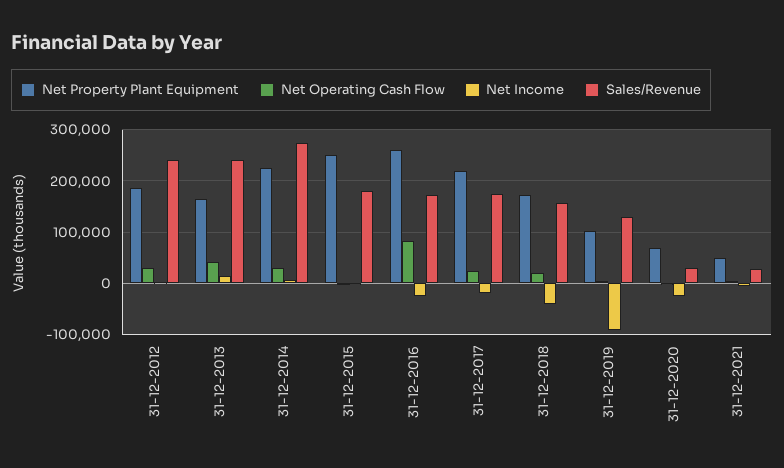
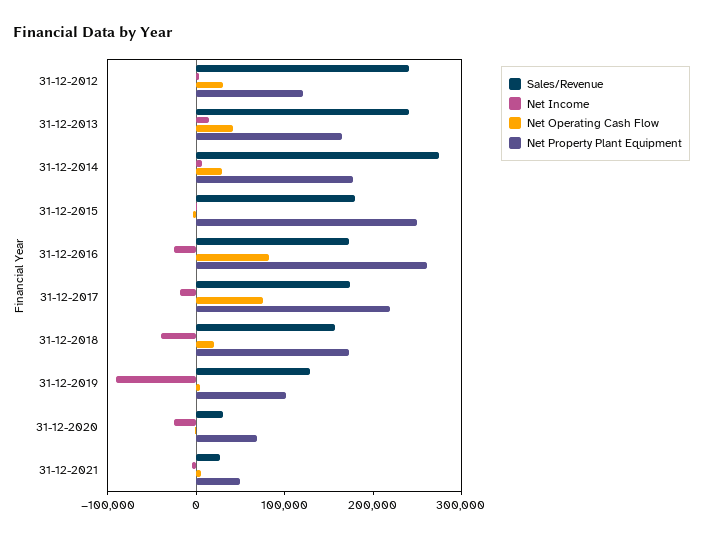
Net Property Plant Equipment, 31-12-2012: 180000 -> 120000
Net Property Plant Equipment, 31-12-2014: 220000 -> 180000
Net Operating Cash Flow, 31-12-2017: 20000 -> 80000

